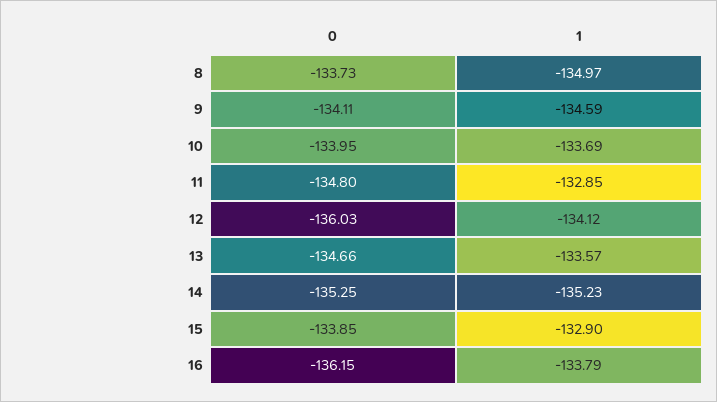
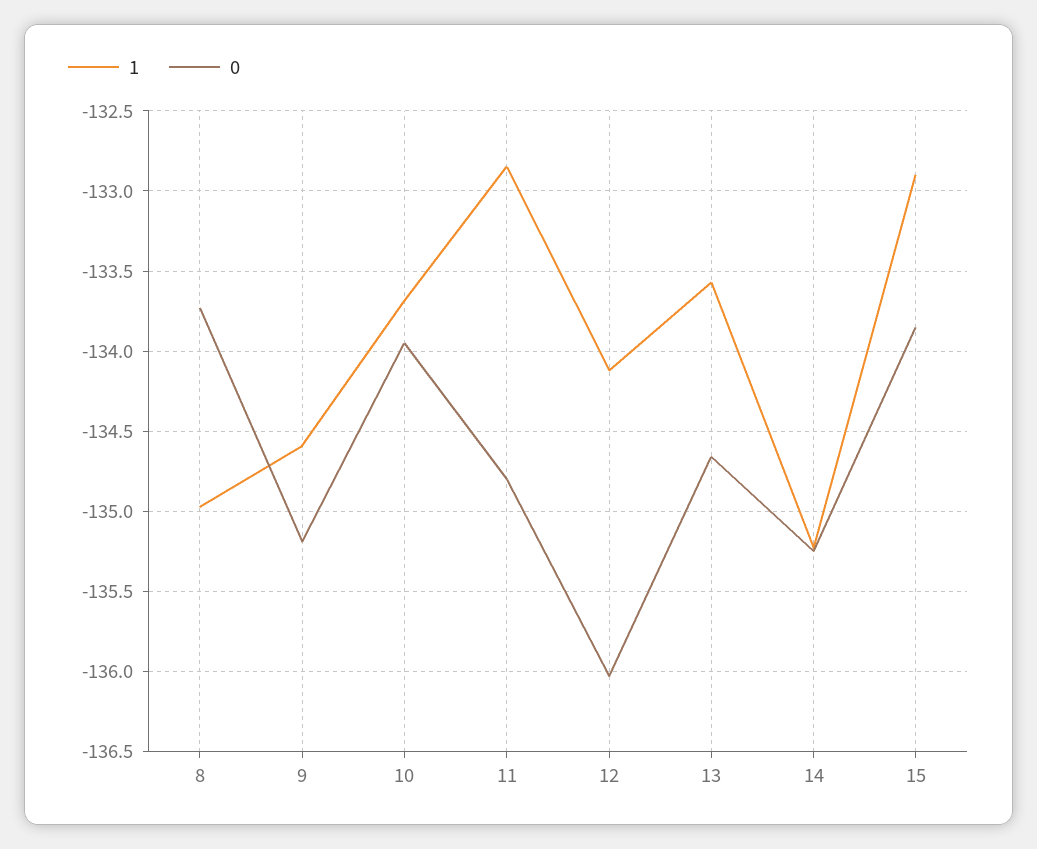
0, 9: -134.11 -> -135.2
0, 16: -136.15 -> none
1, 16: -133.79 -> none

